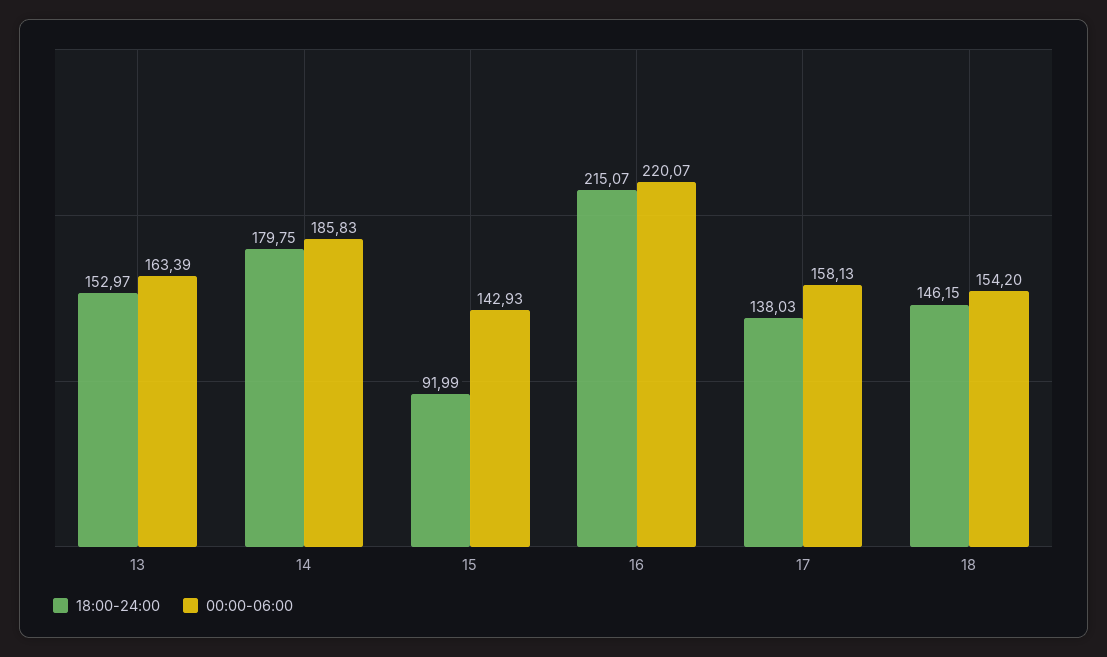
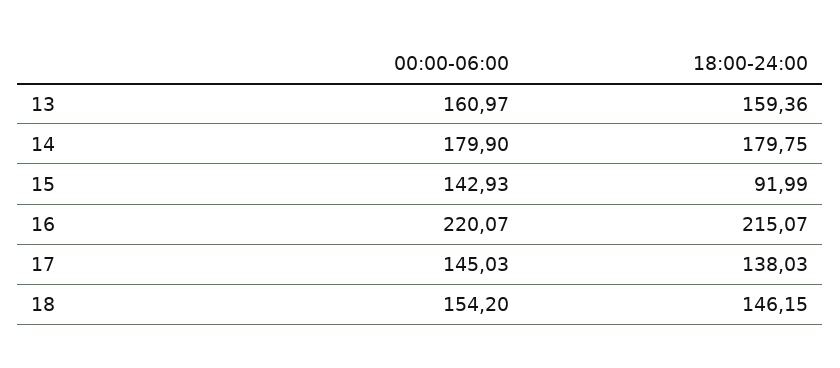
18:00-24:00, 13: 152.97 -> 159.36
00:00-06:00, 13: 163.39 -> 160.97
00:00-06:00, 14: 185.83 -> 179.9
00:00-06:00, 17: 158.13 -> 145.03

